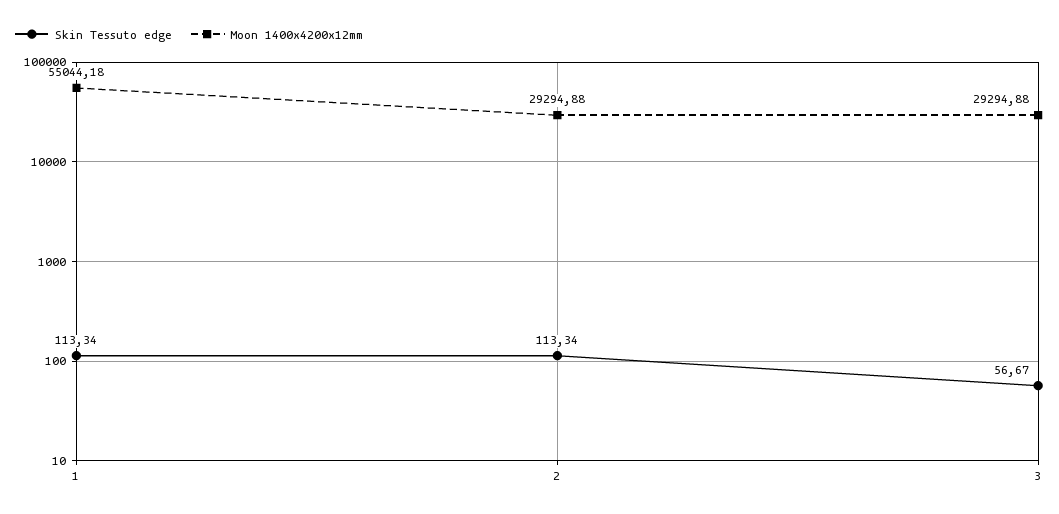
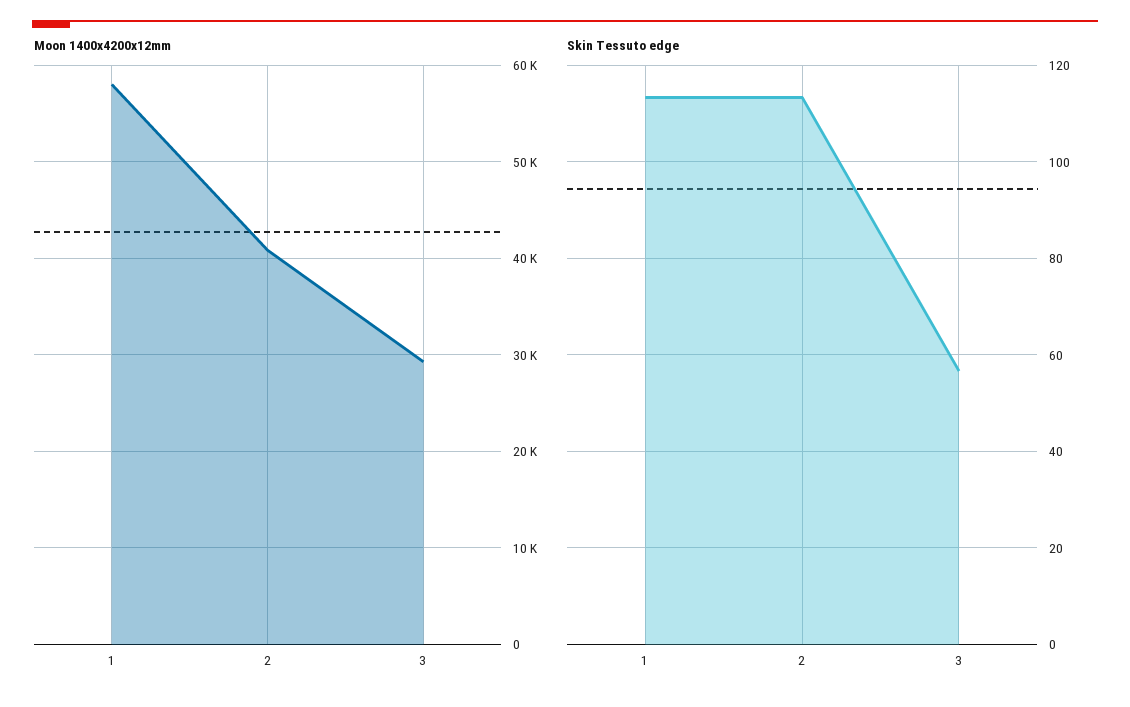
Moon 1400x4200x12mm, 1: 55044.18 -> 58000
Moon 1400x4200x12mm, 2: 29294.88 -> 41000

